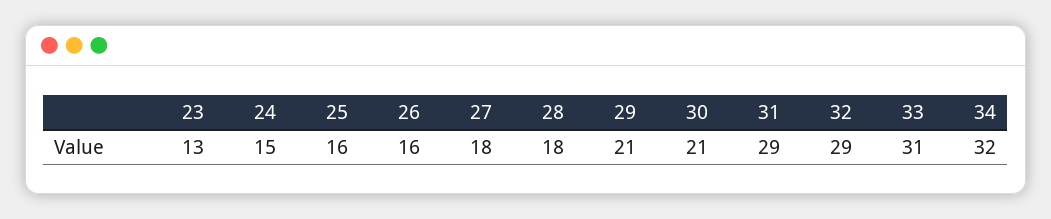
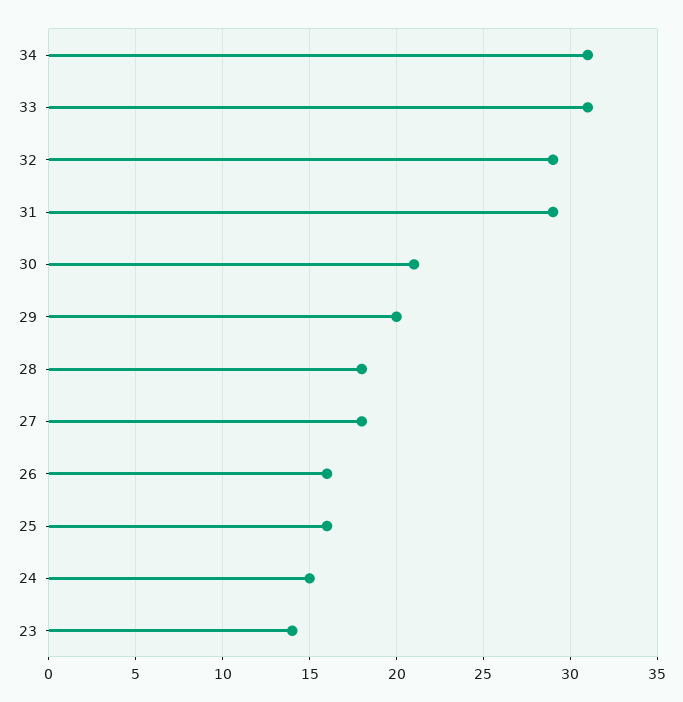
23: 13 -> 14
29: 21 -> 20
34: 32 -> 31

